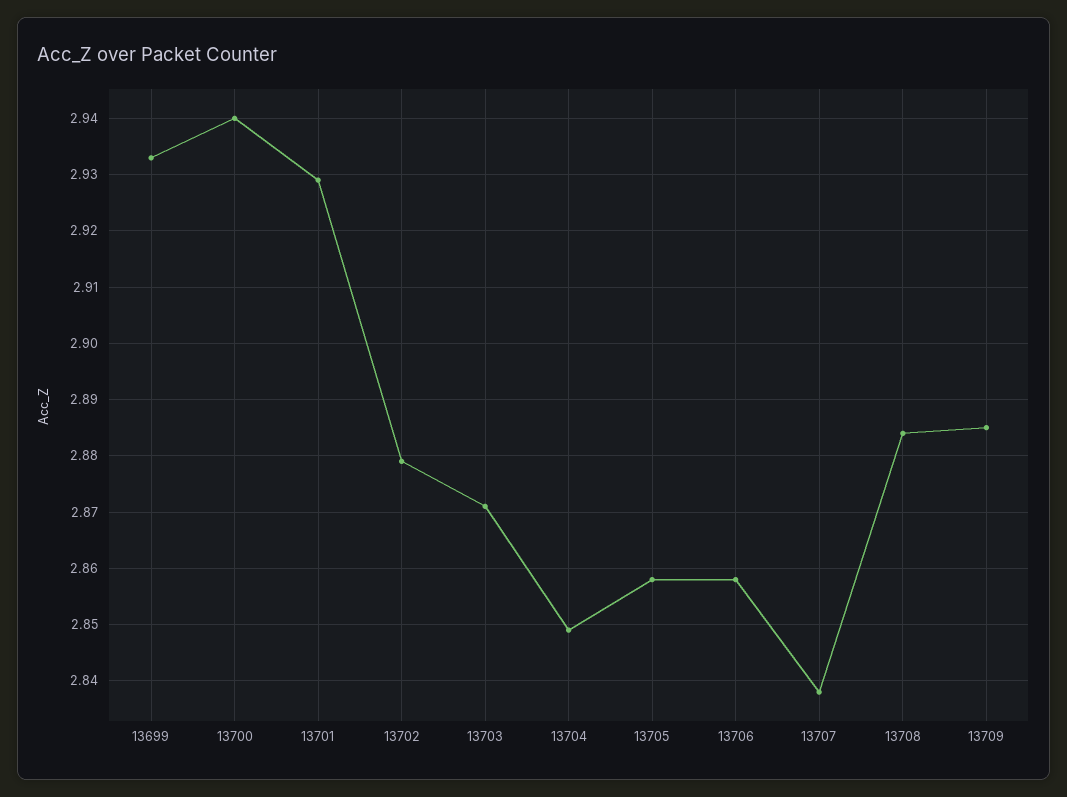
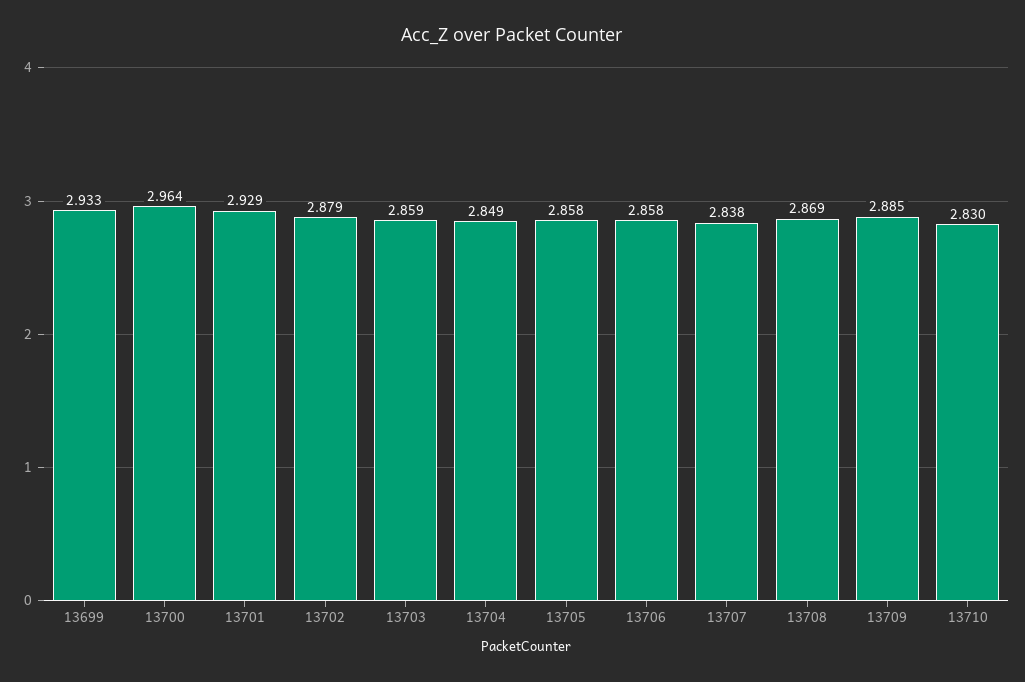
13700: 2.94 -> 2.964
13703: 2.87 -> 2.859
13708: 2.885 -> 2.869
13710: none -> 2.83

